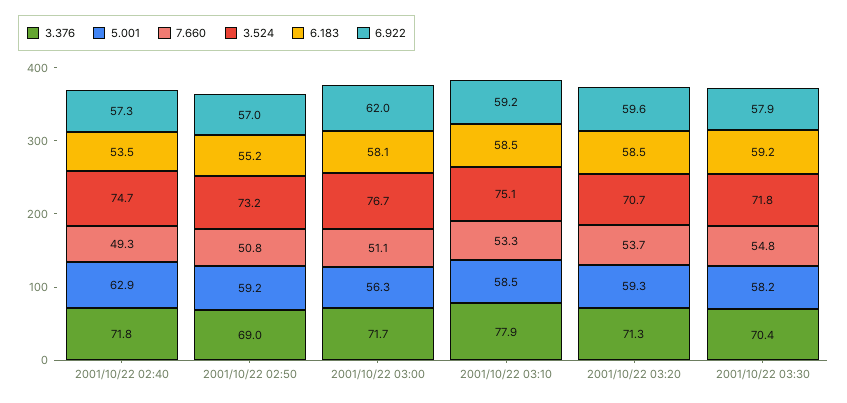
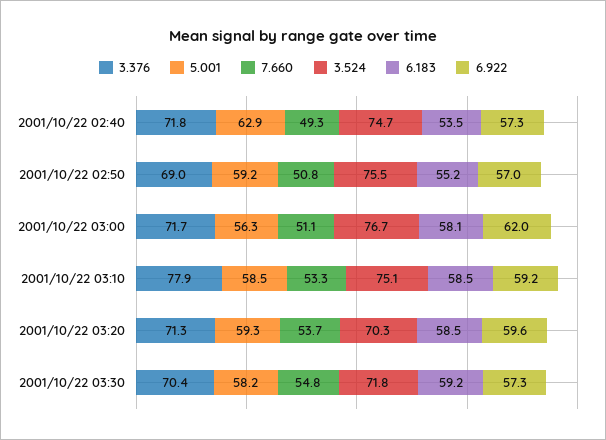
3.524, 2001/10/22 02:50: 73.2 -> 75.5
3.524, 2001/10/22 03:20: 70.7 -> 70.3
6.922, 2001/10/22 03:30: 57.9 -> 57.3

